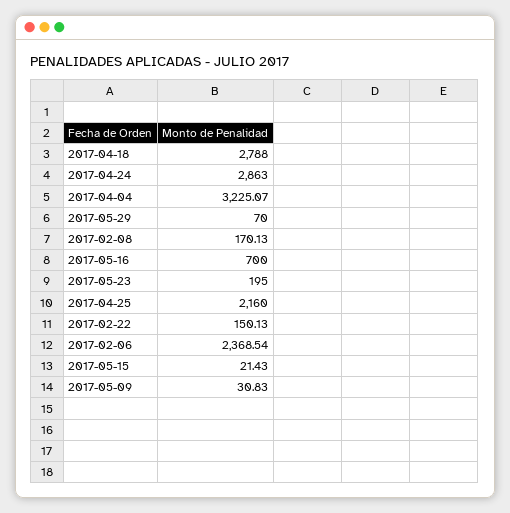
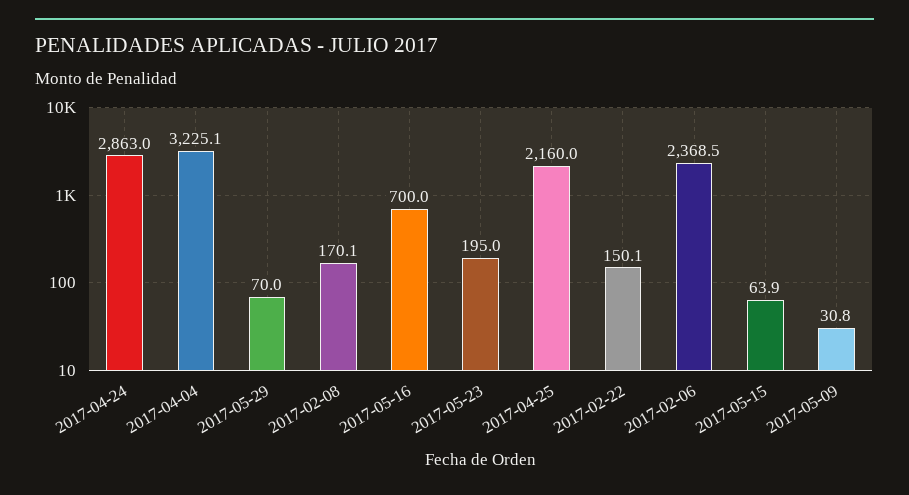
2017-04-18: 2788 -> none
2017-05-15: 21.43 -> 63.9

